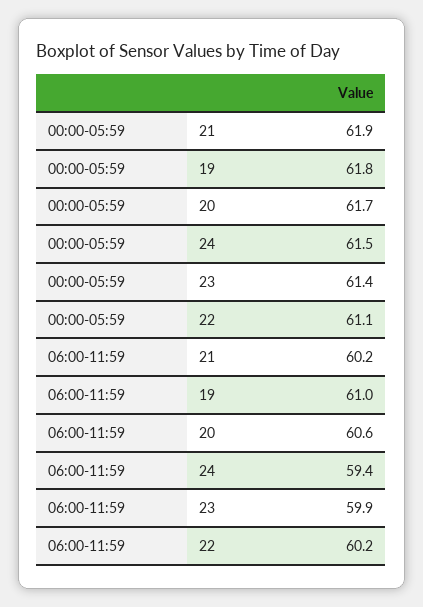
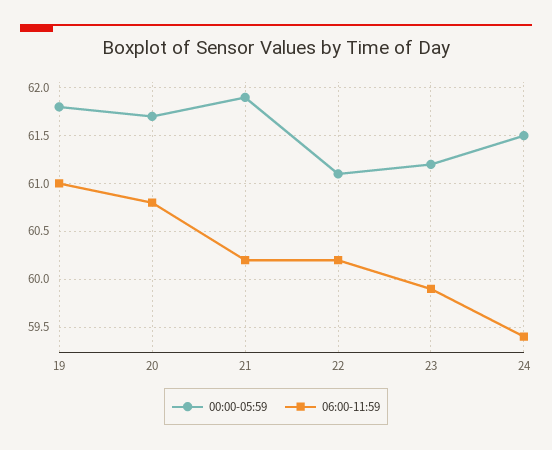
00:00-05:59, 23: 61.4 -> 61.2
06:00-11:59, 20: 60.6 -> 60.8

